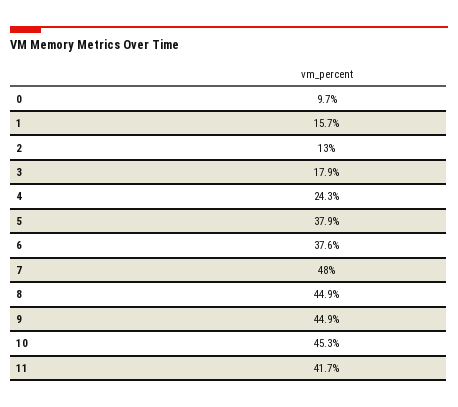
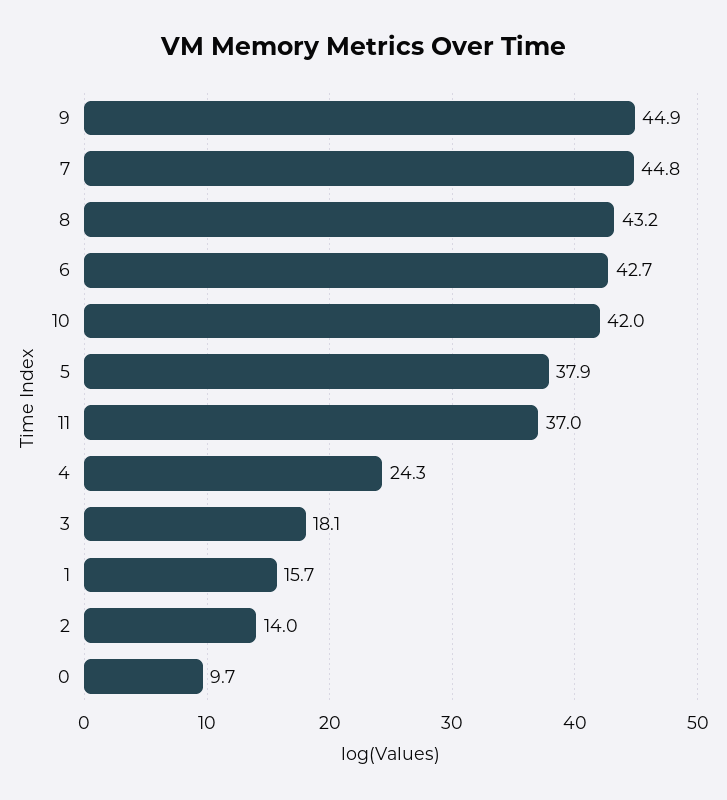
2: 13 -> 14
3: 17.9 -> 18.1
6: 37.6 -> 42.7
7: 48 -> 44.8
8: 44.9 -> 43.2
10: 45.3 -> 42
11: 41.7 -> 37

